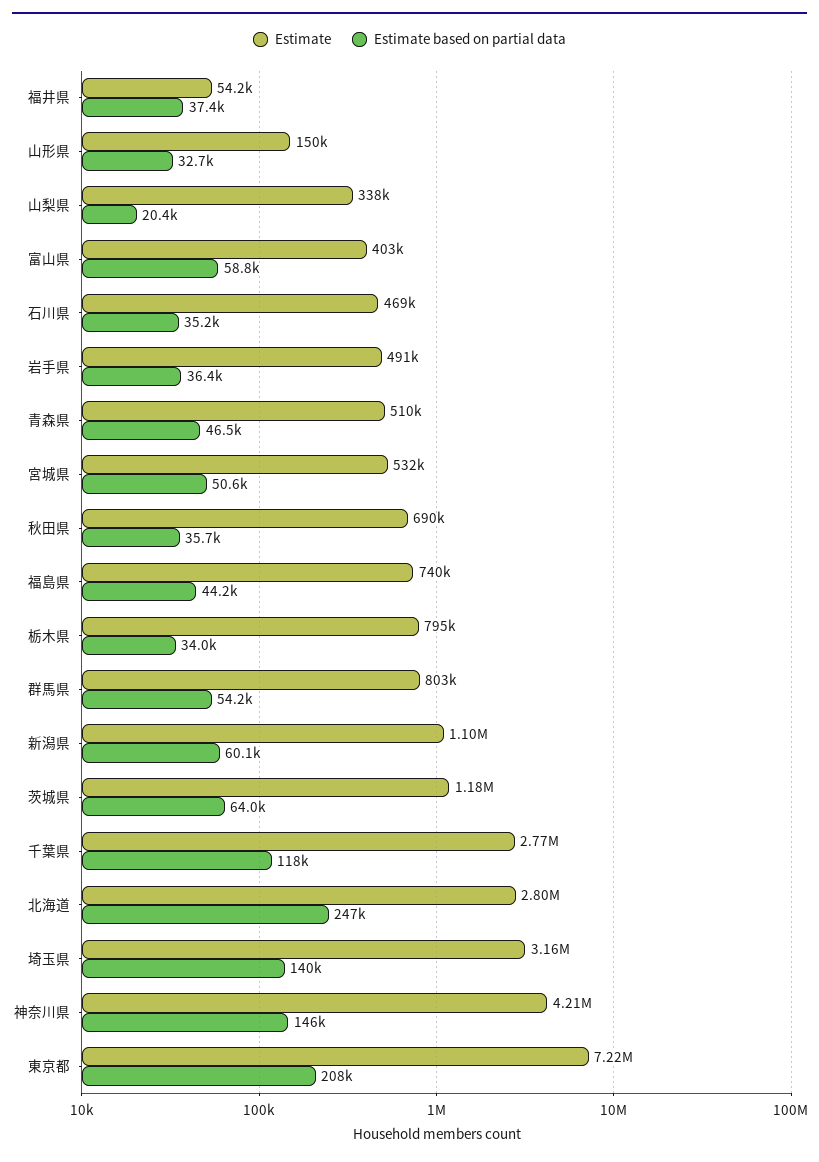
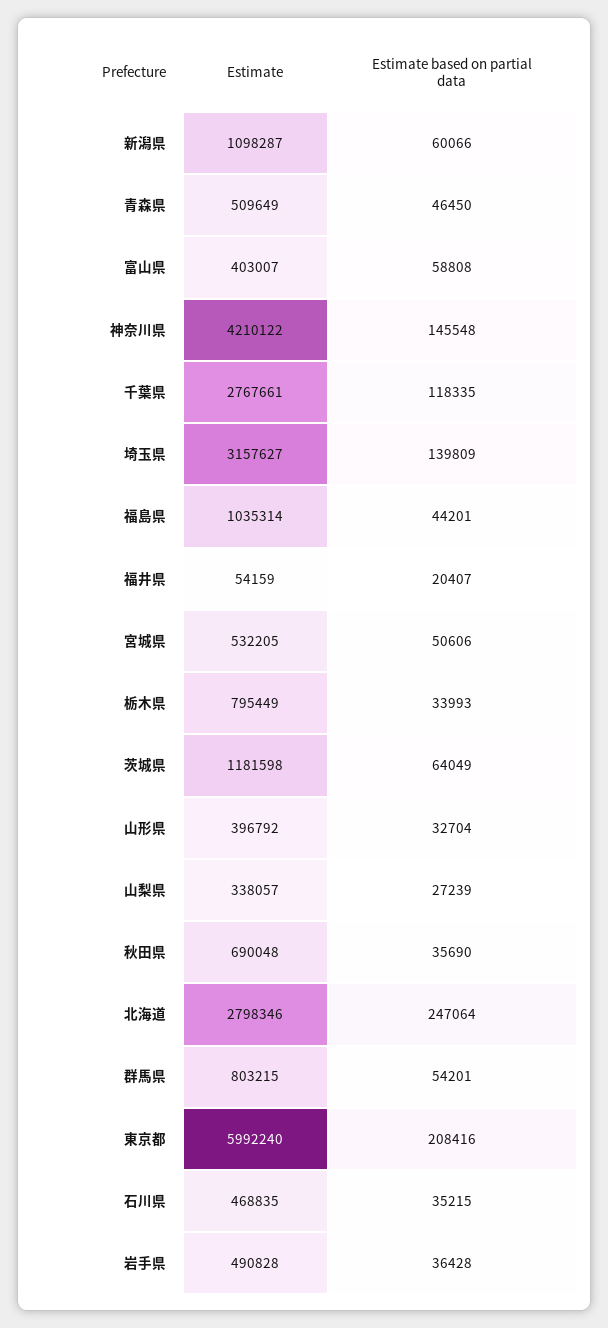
Estimate based on partial data, 福井県: 37400 -> 20407
Estimate, 山形県: 150000 -> 396792
Estimate based on partial data, 山梨県: 20400 -> 27239
Estimate, 福島県: 740000 -> 1035314
Estimate, 東京都: 7220000 -> 5992240

